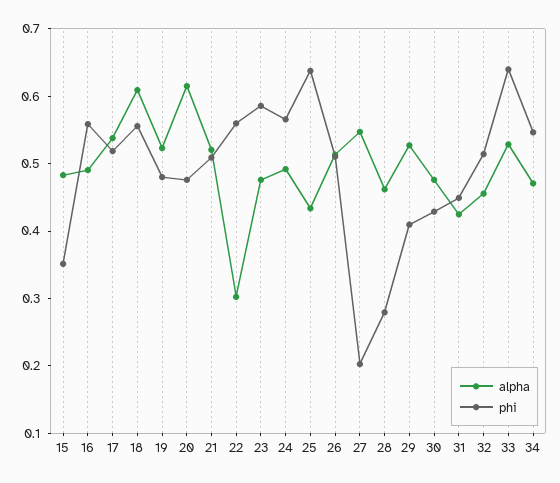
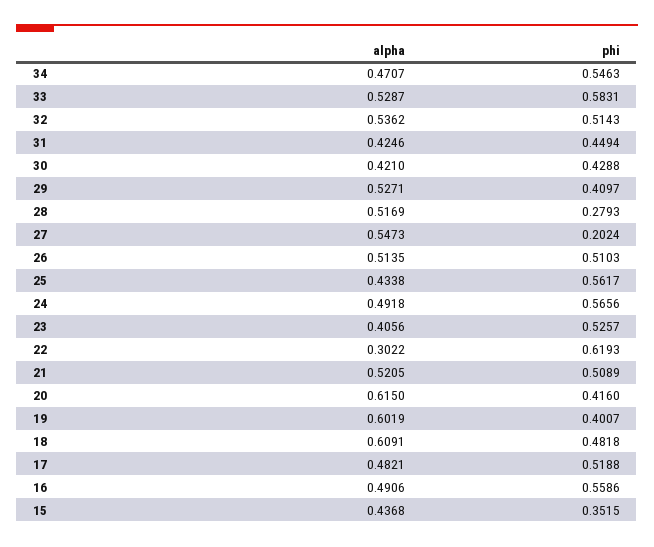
alpha, 15: 0.48 -> 0.4368
alpha, 17: 0.54 -> 0.4821
phi, 18: 0.56 -> 0.4818
alpha, 19: 0.52 -> 0.6019
phi, 19: 0.48 -> 0.4007
phi, 20: 0.48 -> 0.416
phi, 22: 0.56 -> 0.6193
alpha, 23: 0.48 -> 0.4056
phi, 23: 0.58 -> 0.5257
phi, 25: 0.64 -> 0.5617
alpha, 28: 0.46 -> 0.5169
alpha, 30: 0.48 -> 0.421
alpha, 32: 0.46 -> 0.5362
phi, 33: 0.64 -> 0.5831

